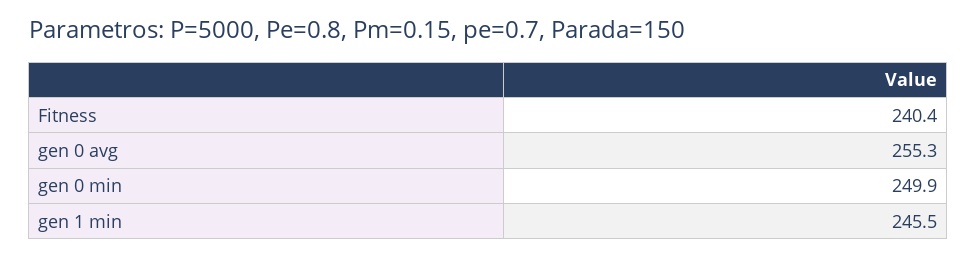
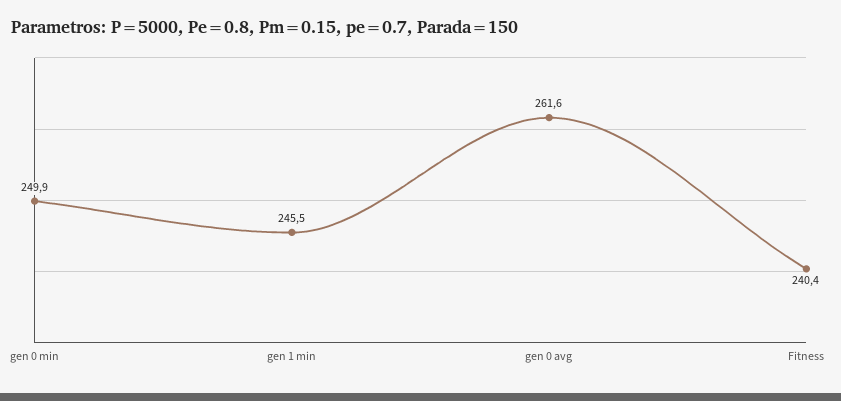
gen 0 avg: 255.3 -> 261.6

